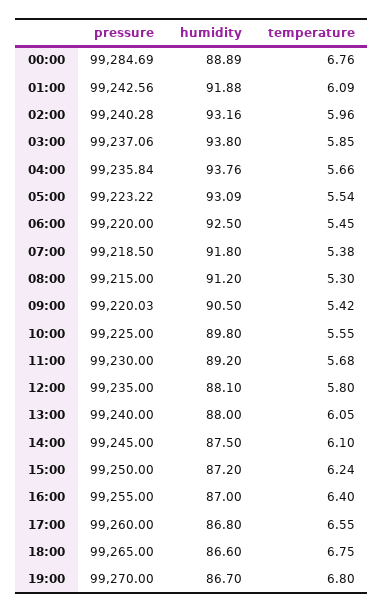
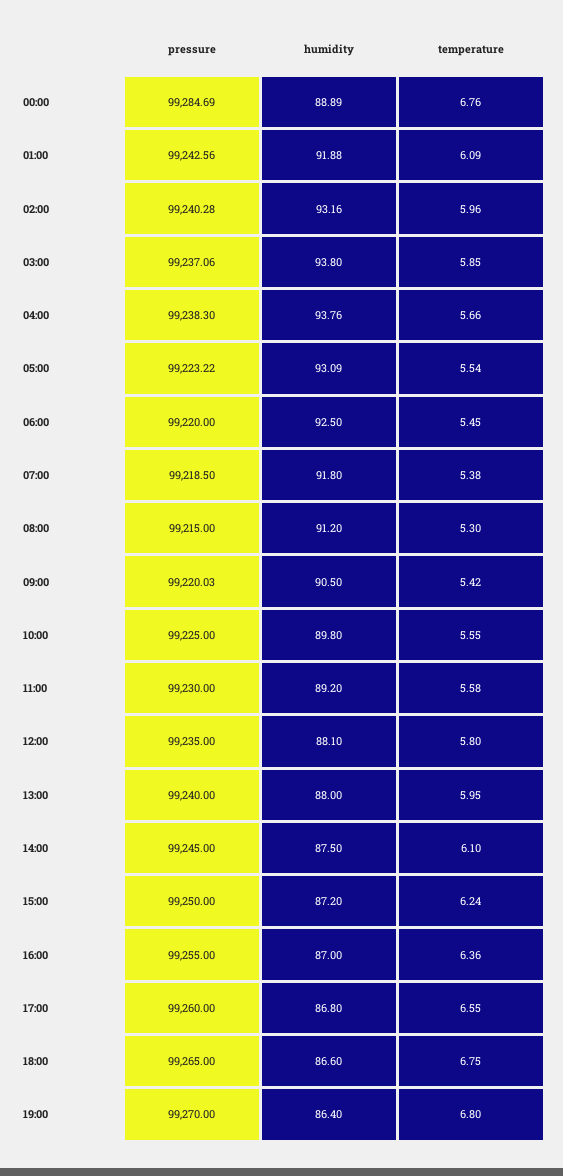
pressure, 04:00: 99235.84 -> 99238.3
temperature, 11:00: 5.68 -> 5.58
temperature, 13:00: 6.05 -> 5.95
temperature, 16:00: 6.4 -> 6.36
humidity, 19:00: 86.7 -> 86.4

